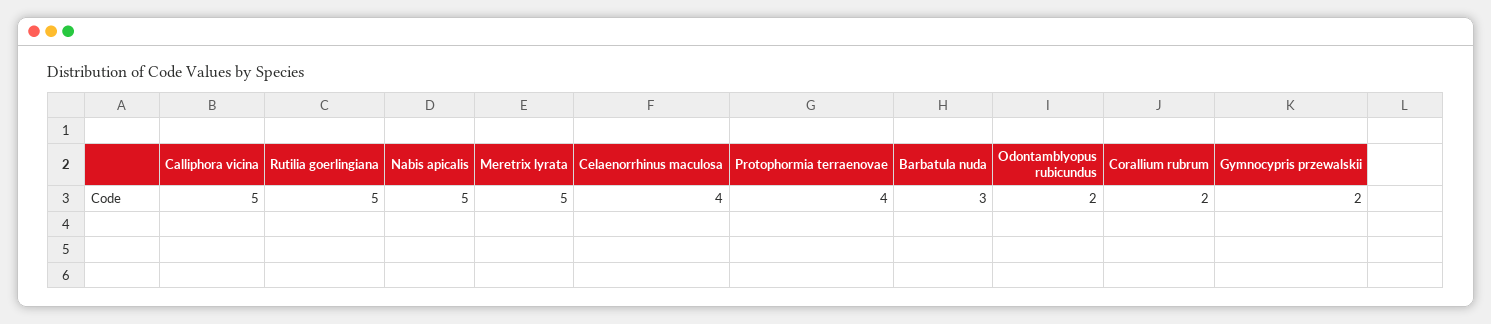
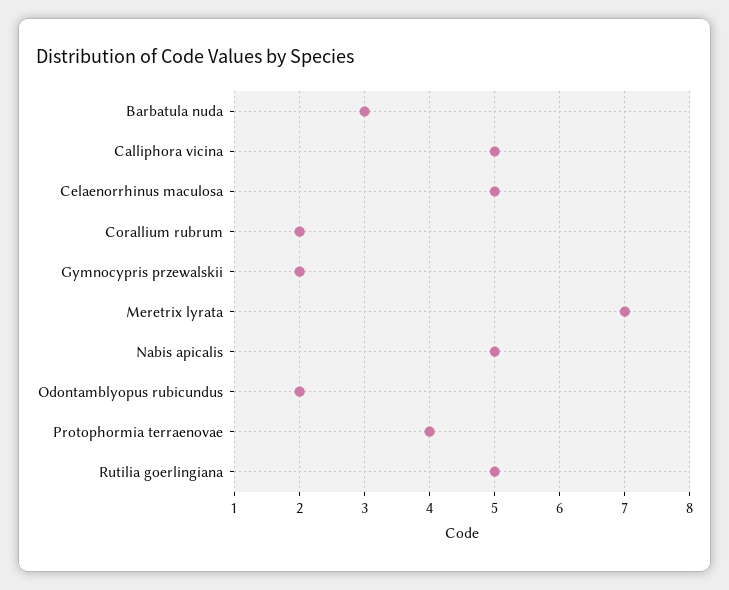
Meretrix lyrata: 5 -> 7
Celaenorrhinus maculosa: 4 -> 5

